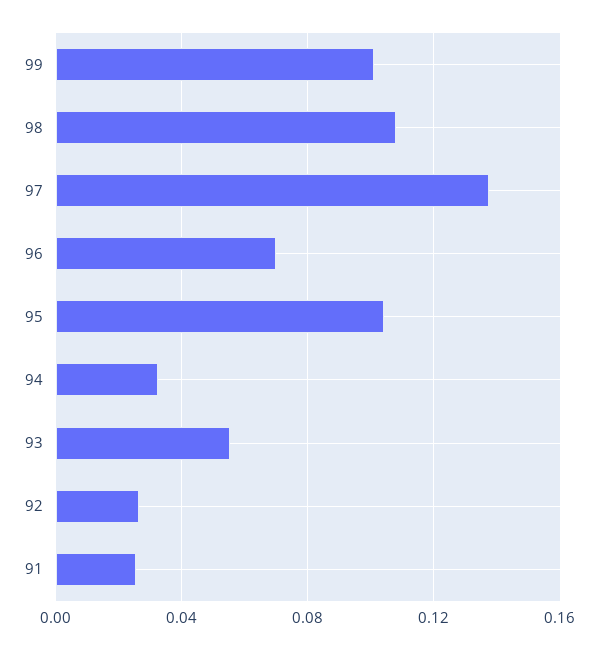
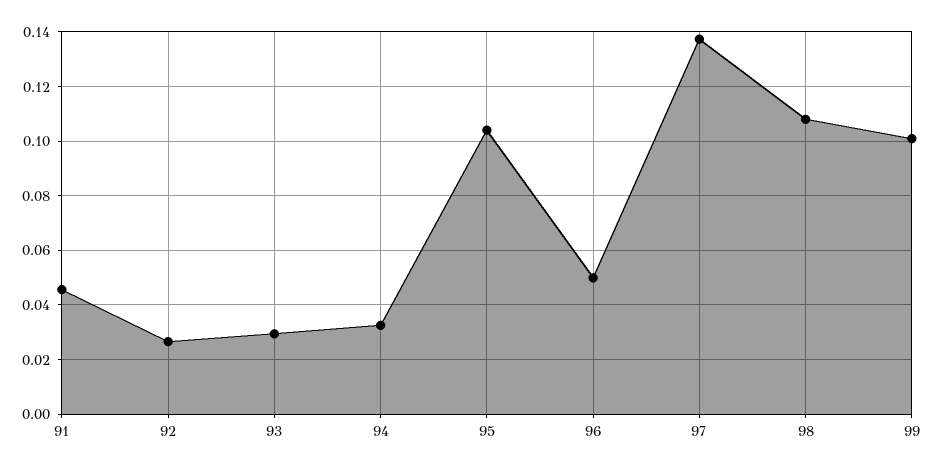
96: 0.07 -> 0.05
93: 0.055 -> 0.03
91: 0.025 -> 0.045

